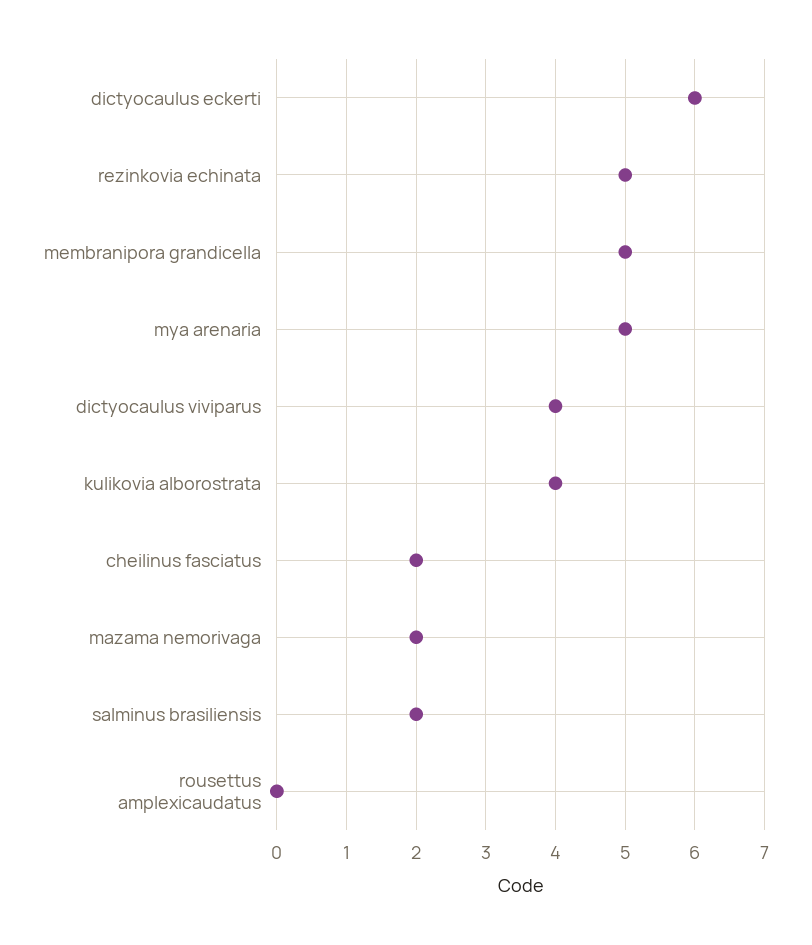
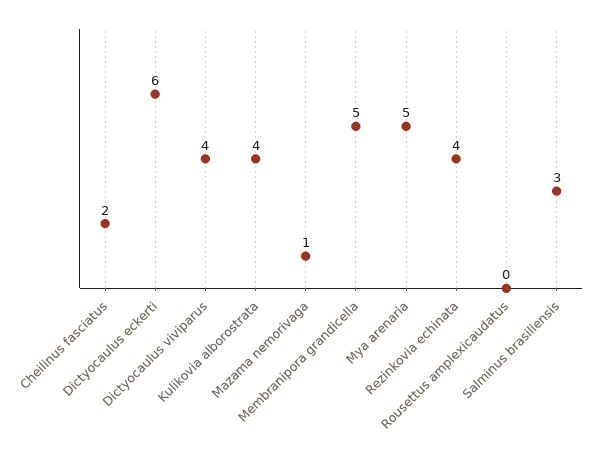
rezinkovia echinata: 5 -> 4
mazama nemorivaga: 2 -> 1
salminus brasiliensis: 2 -> 3

